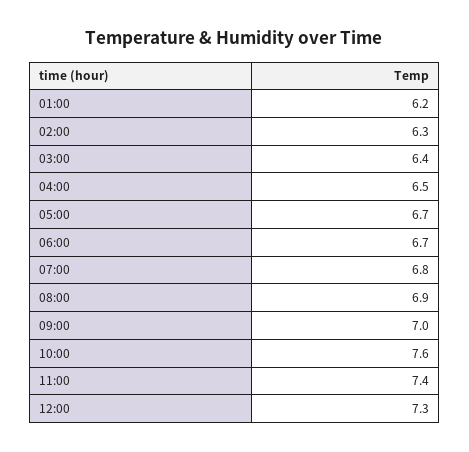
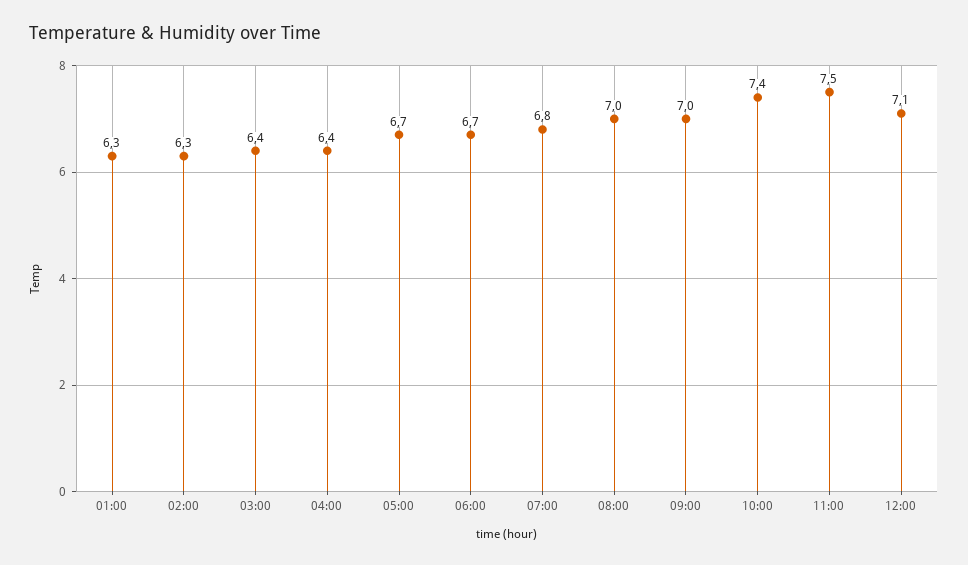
01:00: 6.2 -> 6.3
04:00: 6.5 -> 6.4
08:00: 6.9 -> 7
10:00: 7.6 -> 7.4
11:00: 7.4 -> 7.5
12:00: 7.3 -> 7.1

